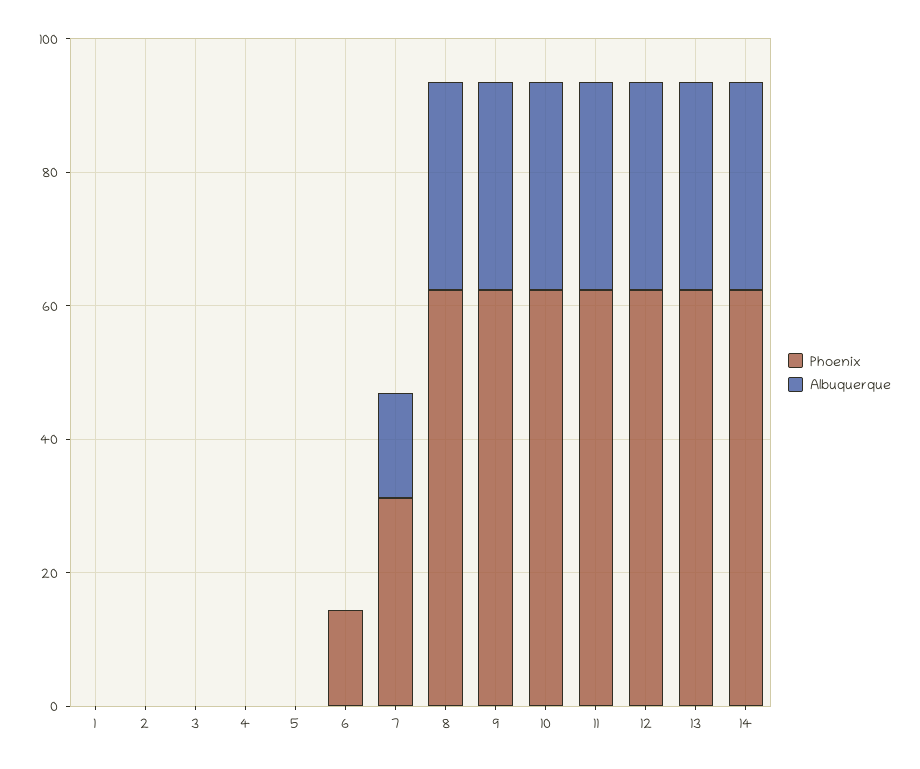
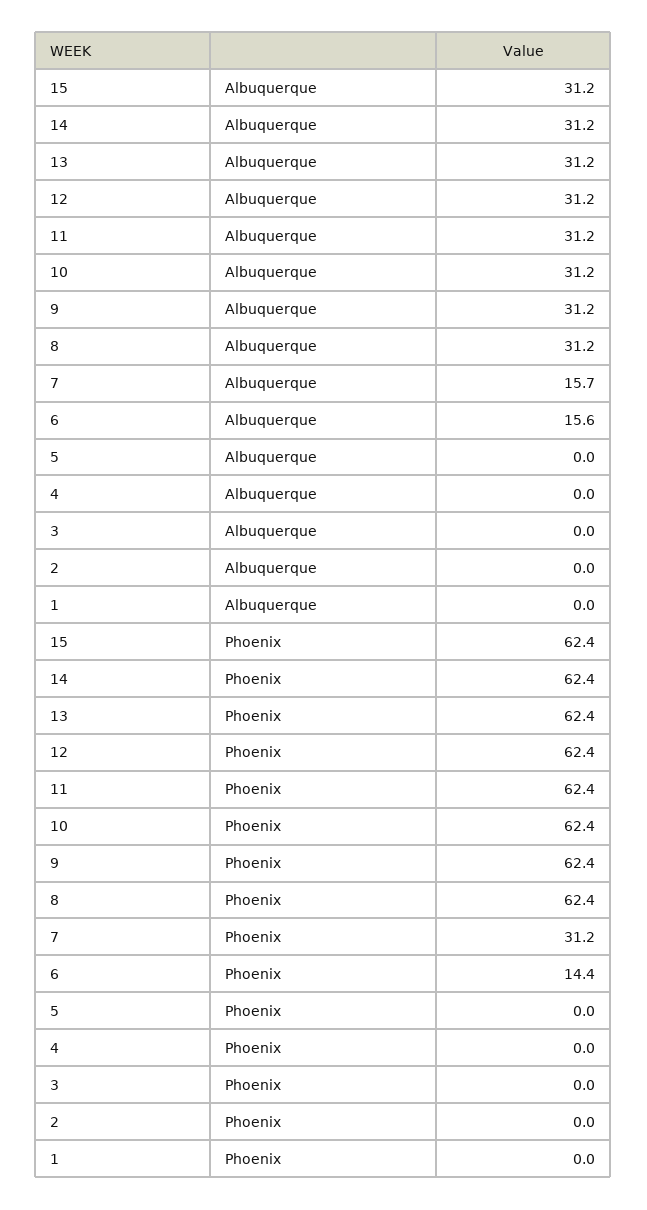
Albuquerque, 6: 0 -> 15.6
Albuquerque, 15: none -> 31.2
Phoenix, 15: none -> 62.4

